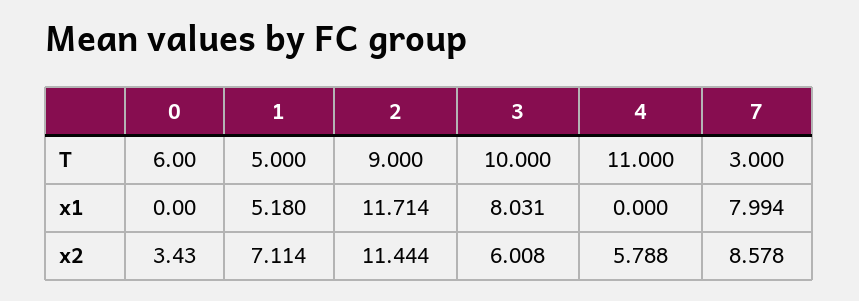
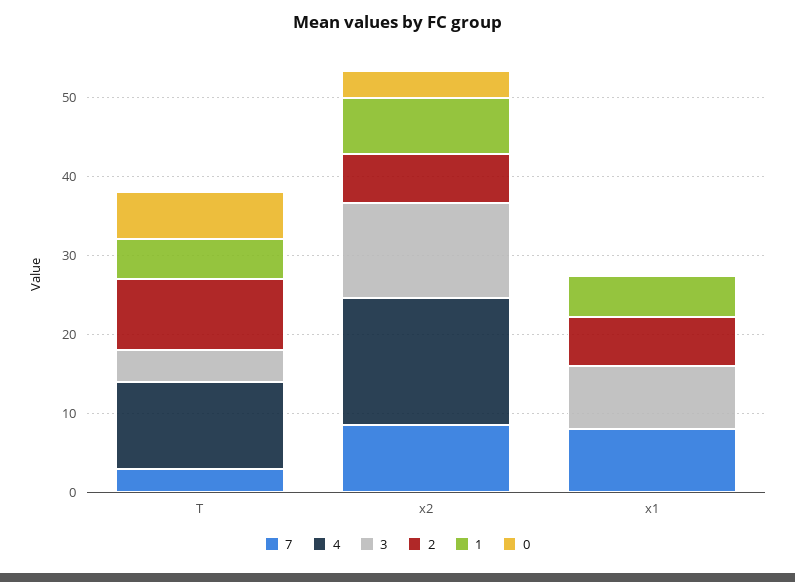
3, T: 10 -> 4
2, x1: 11.714 -> 6
2, x2: 11.444 -> 6
3, x2: 6.008 -> 12
4, x2: 5.788 -> 16

